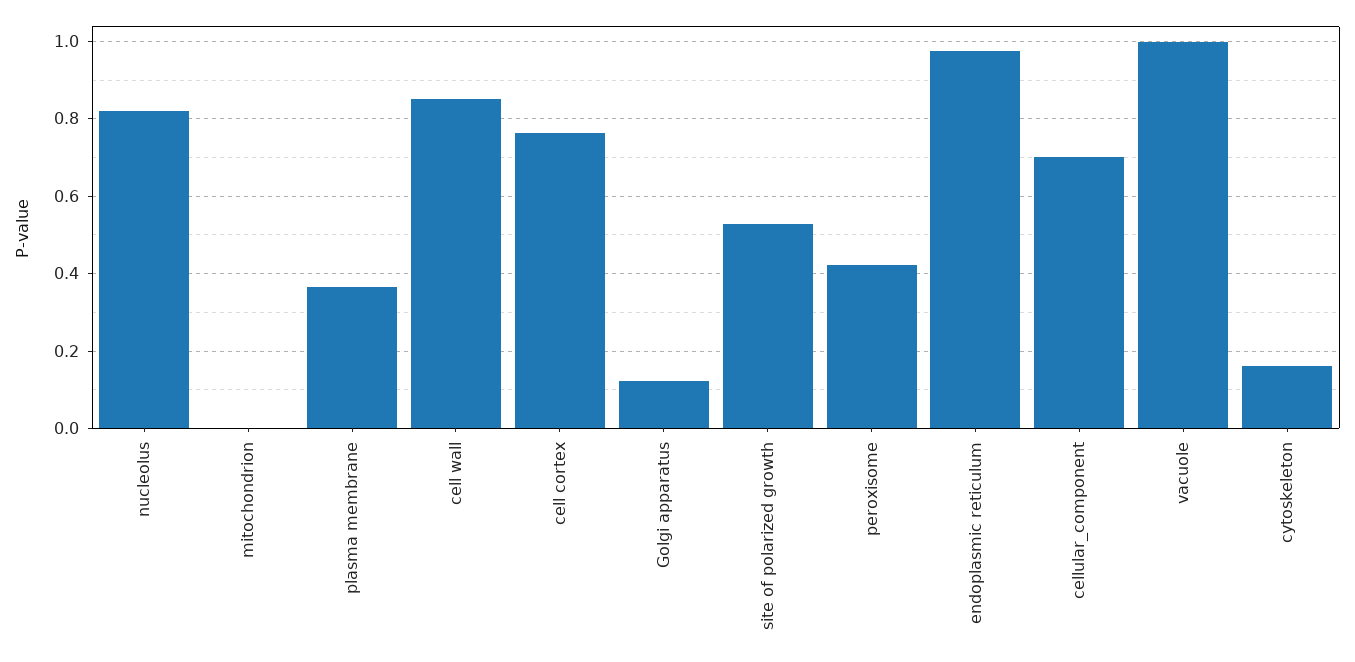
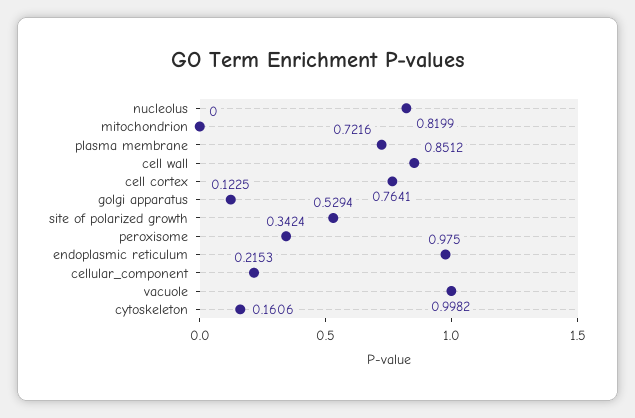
plasma membrane: 0.36 -> 0.7216
peroxisome: 0.42 -> 0.3424
cellular_component: 0.7 -> 0.2153

